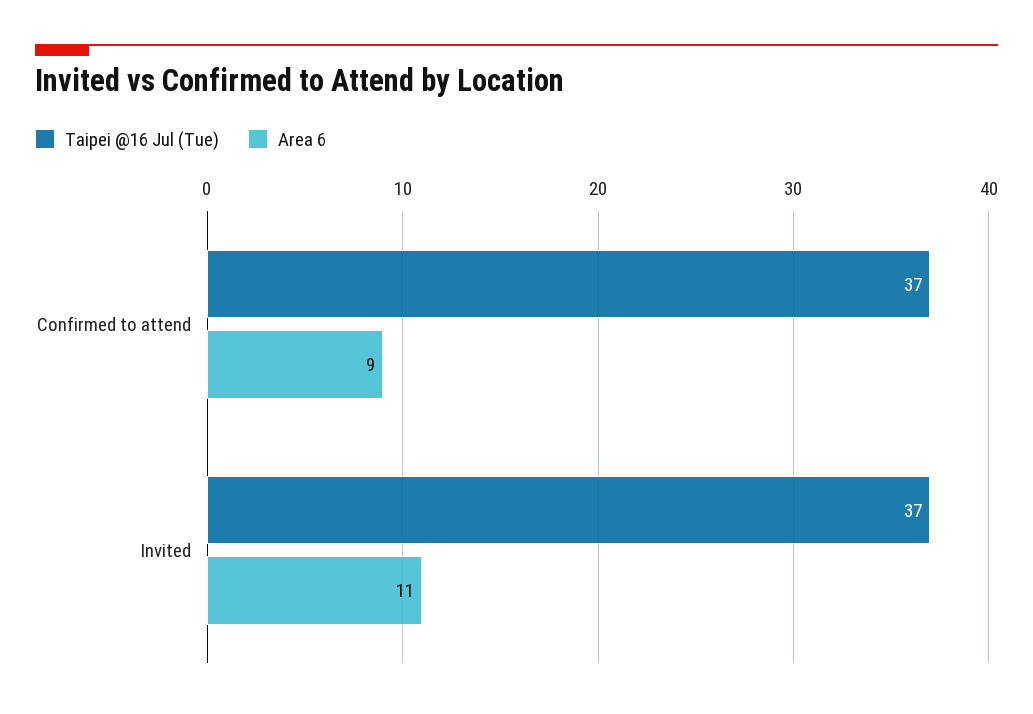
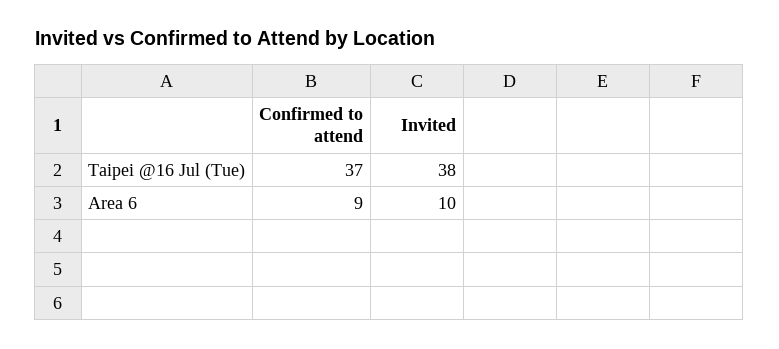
Taipei @16 Jul (Tue), Invited: 37 -> 38
Area 6, Invited: 11 -> 10

